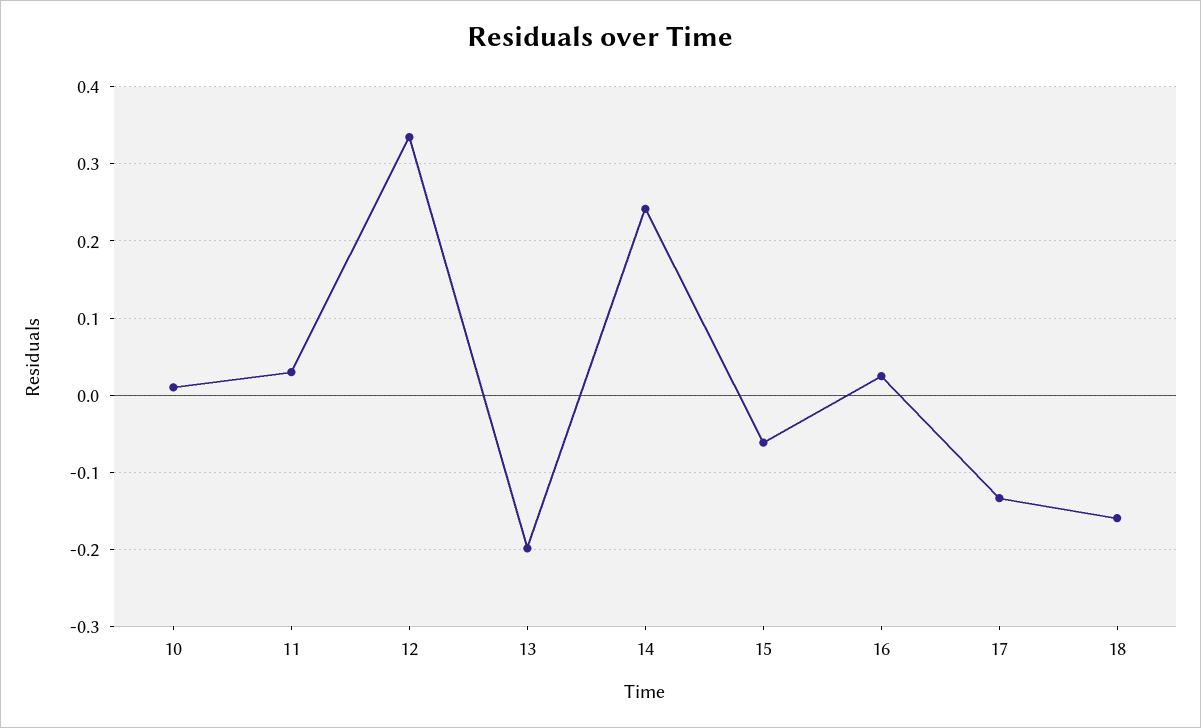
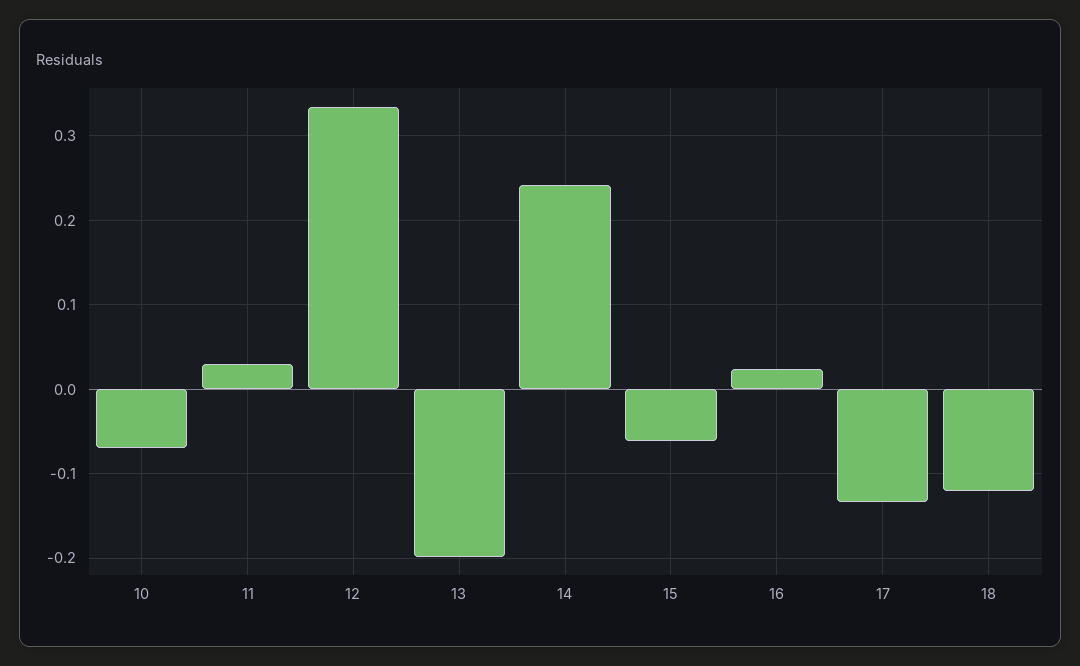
10: 0.01 -> -0.07
18: -0.16 -> -0.12

